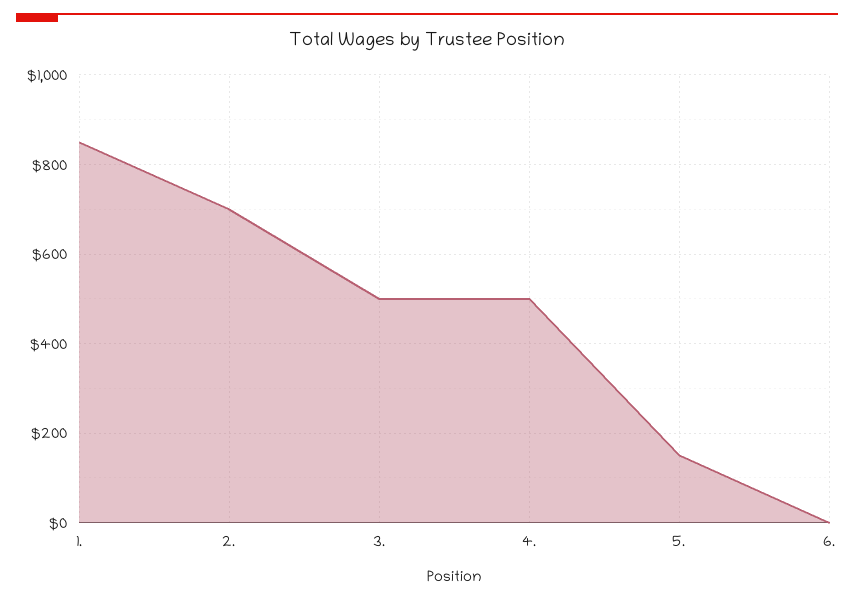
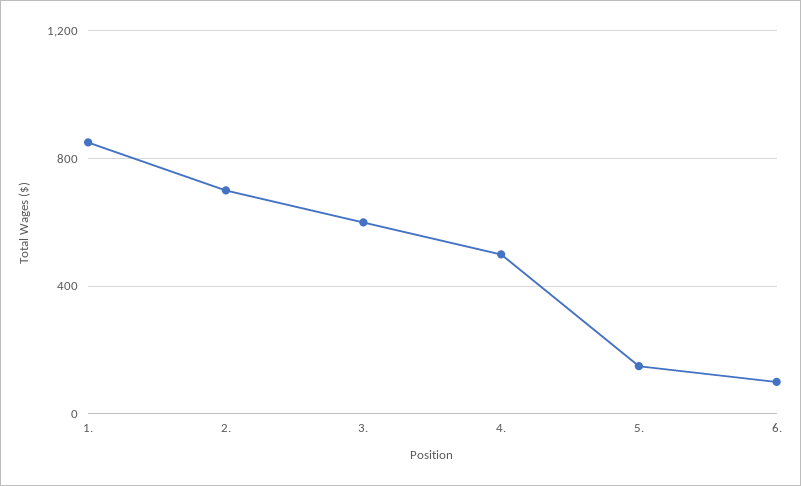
3.: 500 -> 600
6.: 0 -> 100

